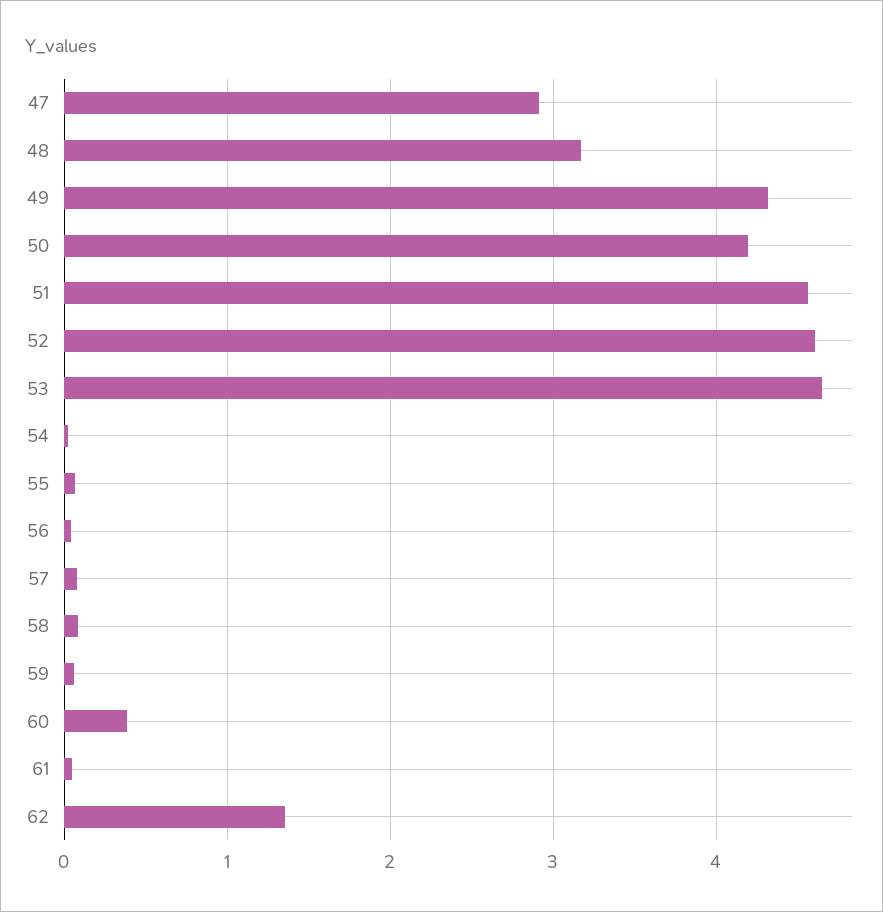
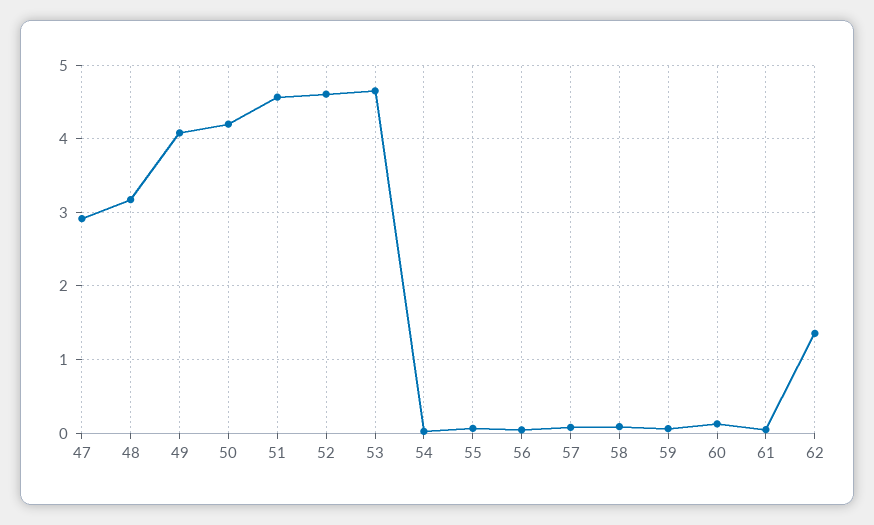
49: 4.3 -> 4.1
60: 0.4 -> 0.1

